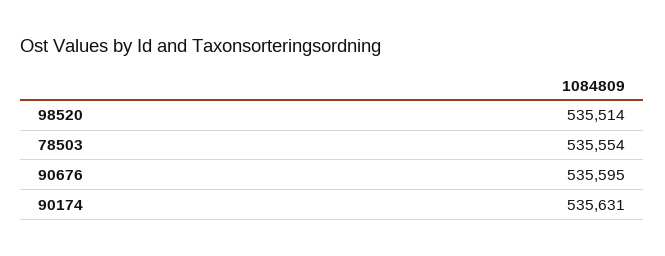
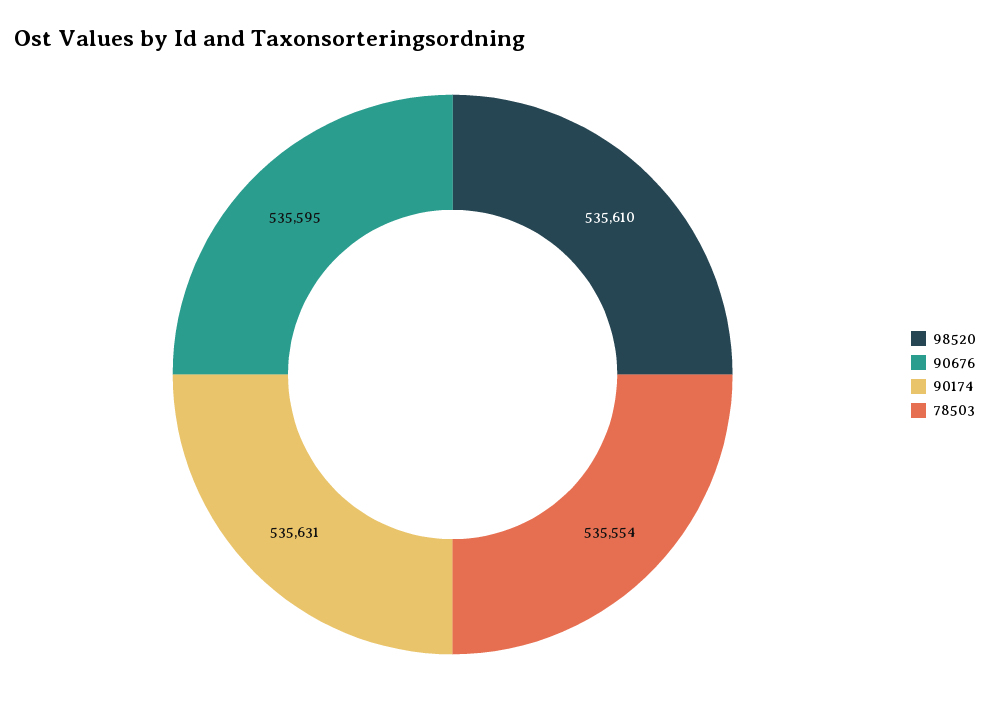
98520: 535514 -> 535610

